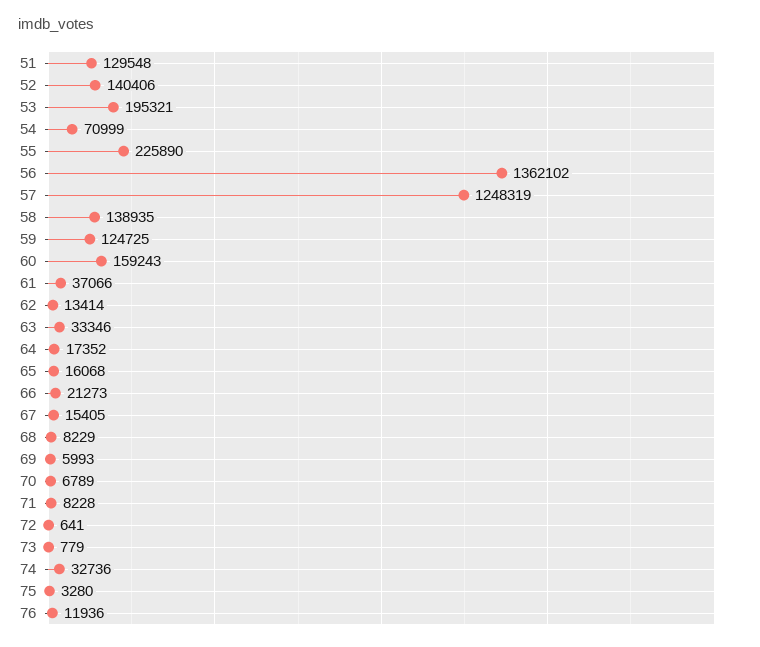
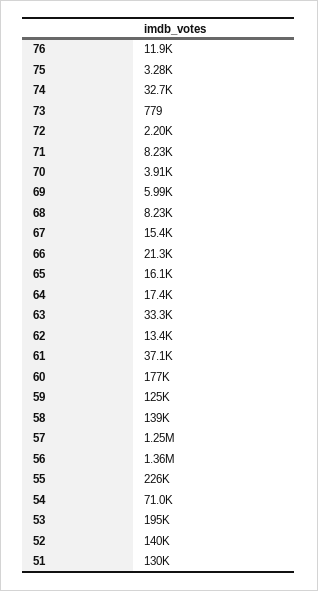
60: 159243 -> 177000
70: 6789 -> 3910
72: 641 -> 2200

